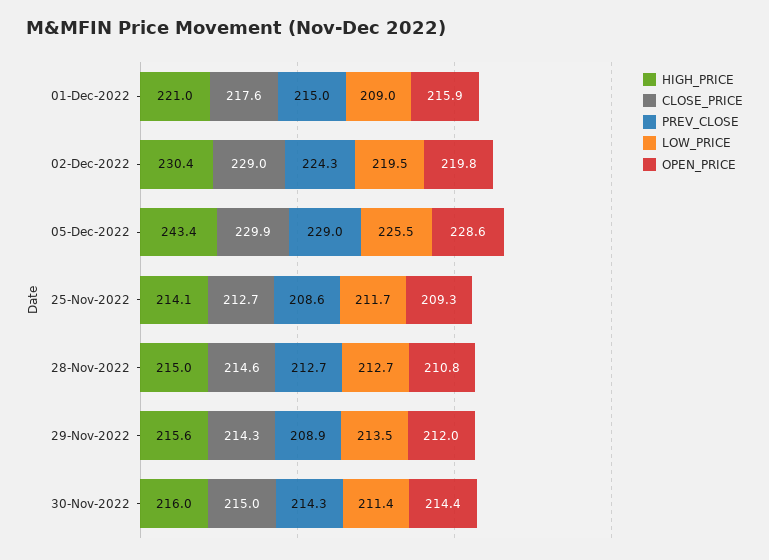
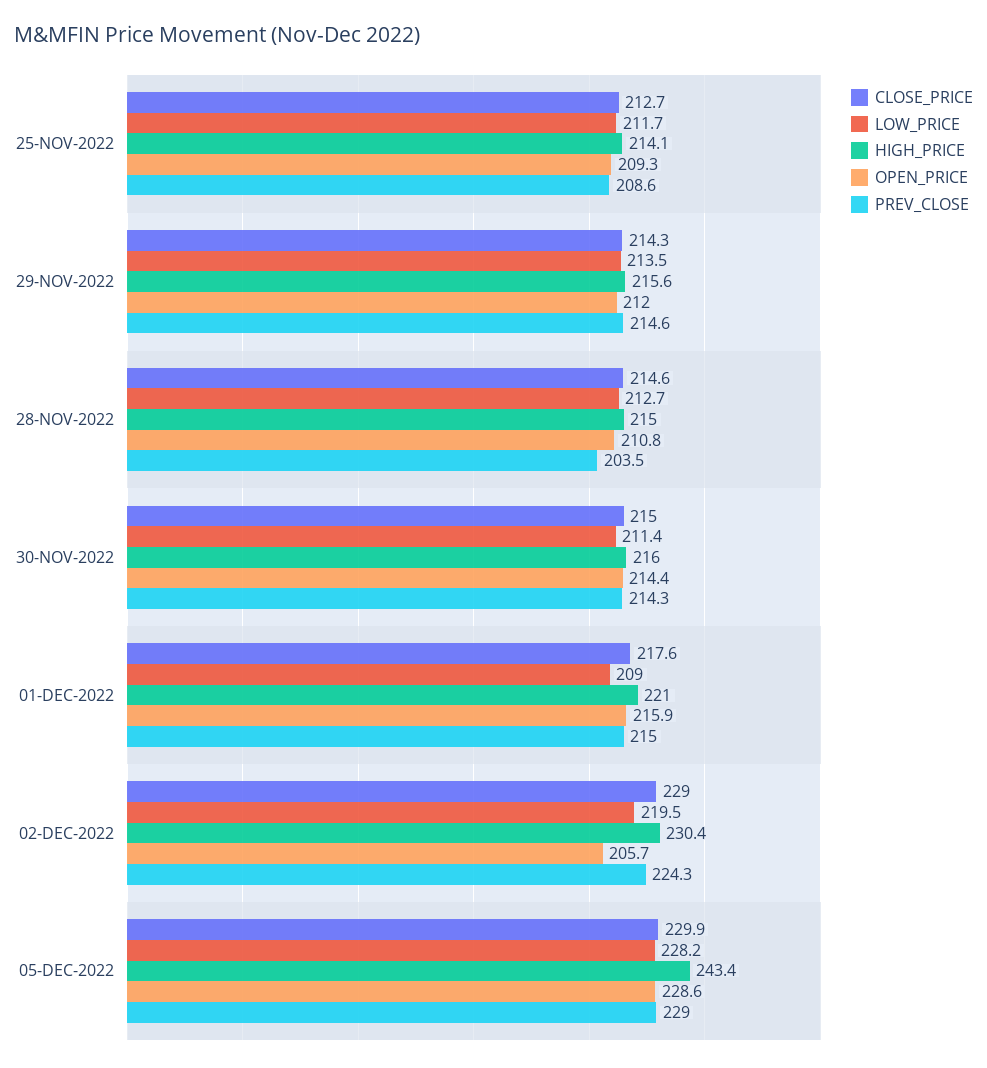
OPEN_PRICE, 02-Dec-2022: 219.8 -> 205.7
LOW_PRICE, 05-Dec-2022: 225.5 -> 228.2
PREV_CLOSE, 28-Nov-2022: 212.7 -> 203.5
PREV_CLOSE, 29-Nov-2022: 208.9 -> 214.6

